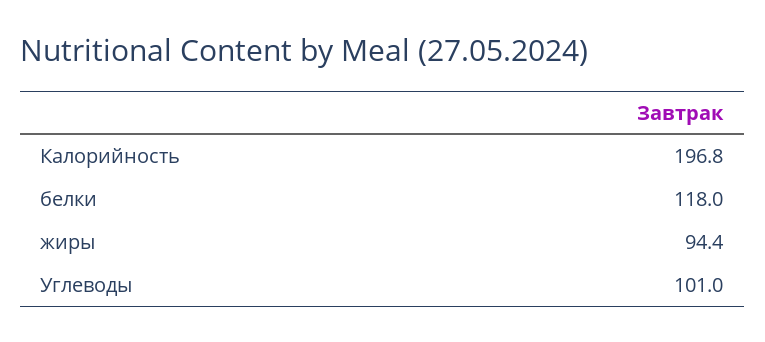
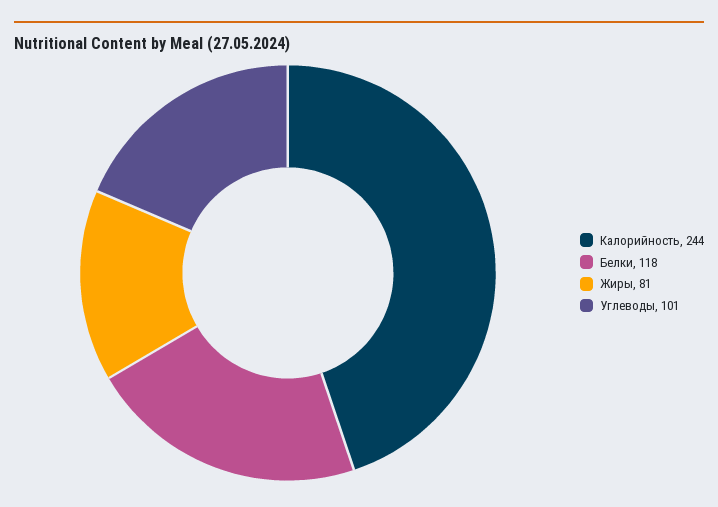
Калорийность: 196.8 -> 244
жиры: 94.4 -> 81

